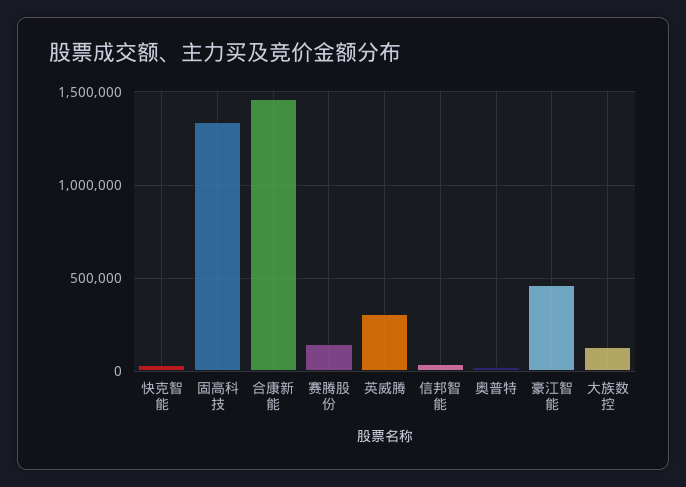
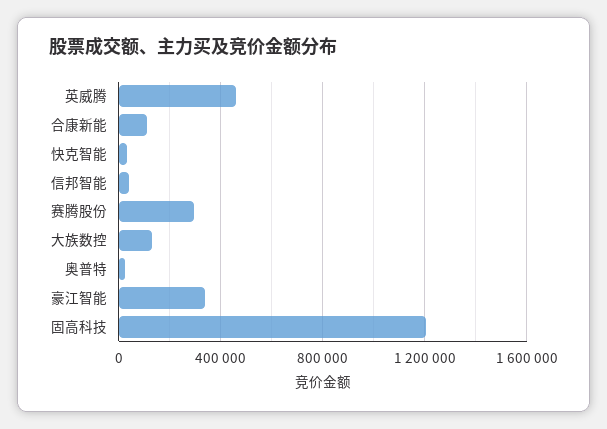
固高科技: 1350000 -> 1200000
合康新能: 1450000 -> 100000
赛腾股份: 150000 -> 300000
英威腾: 300000 -> 450000
豪江智能: 450000 -> 350000

